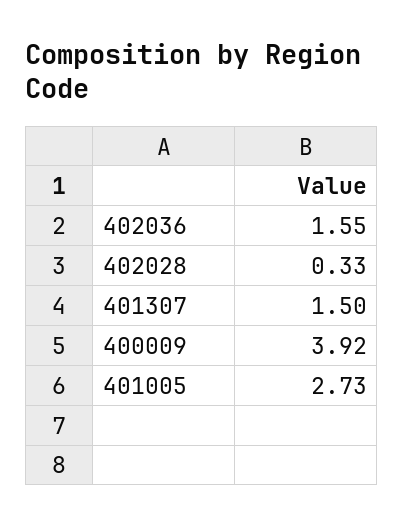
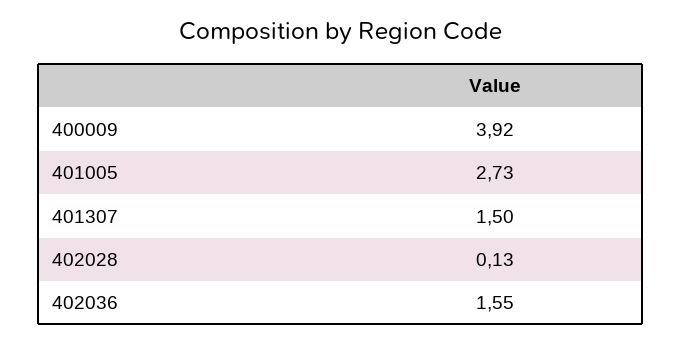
402028: 0.33 -> 0.13

